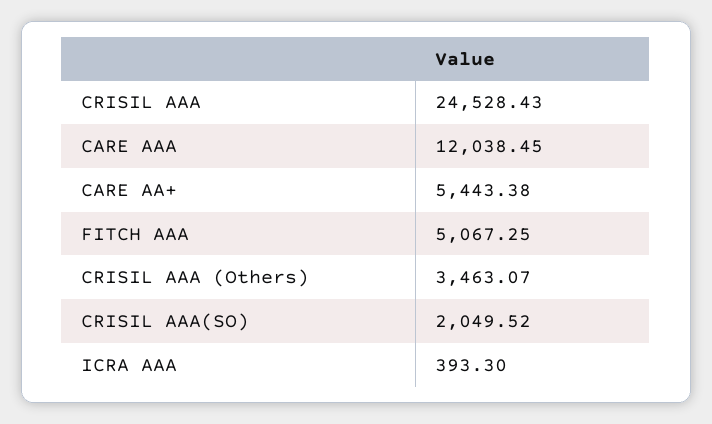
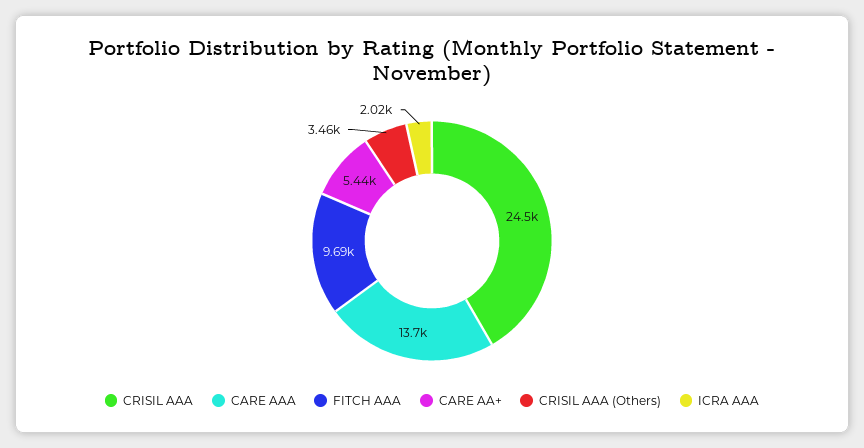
CARE AAA: 12038.45 -> 13700
FITCH AAA: 5067.25 -> 9690
CRISIL AAA(SO): 2049.52 -> none
ICRA AAA: 393.3 -> 2020

